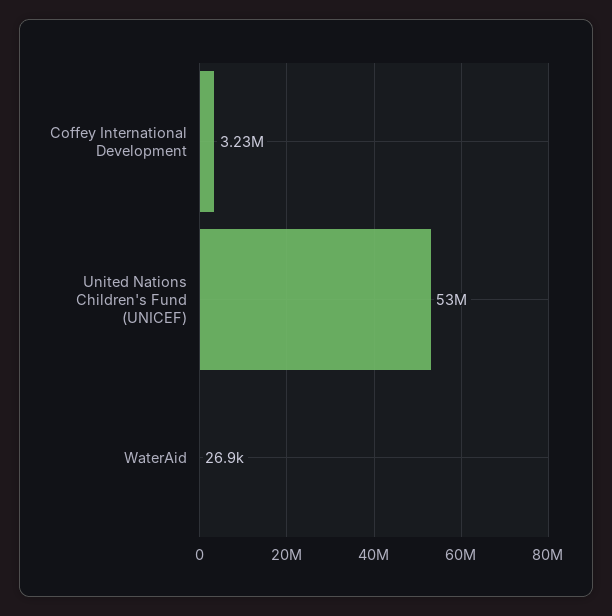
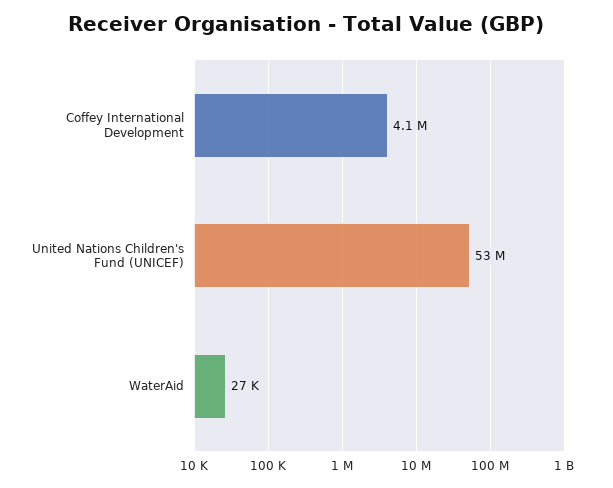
Coffey International Development: 3230000 -> 4100000

